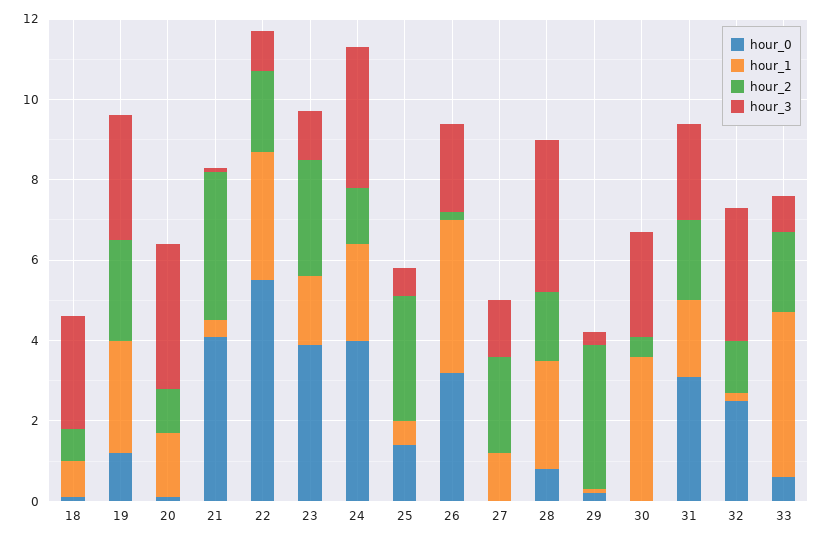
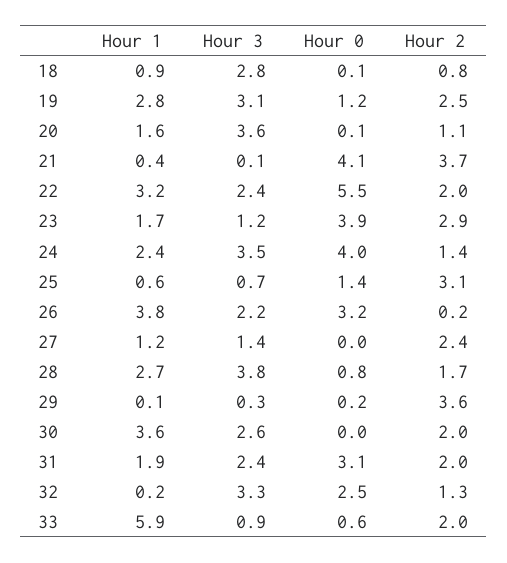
hour_3, 22: 1 -> 2.4
hour_2, 30: 0.5 -> 2
hour_1, 33: 4 -> 5.9

